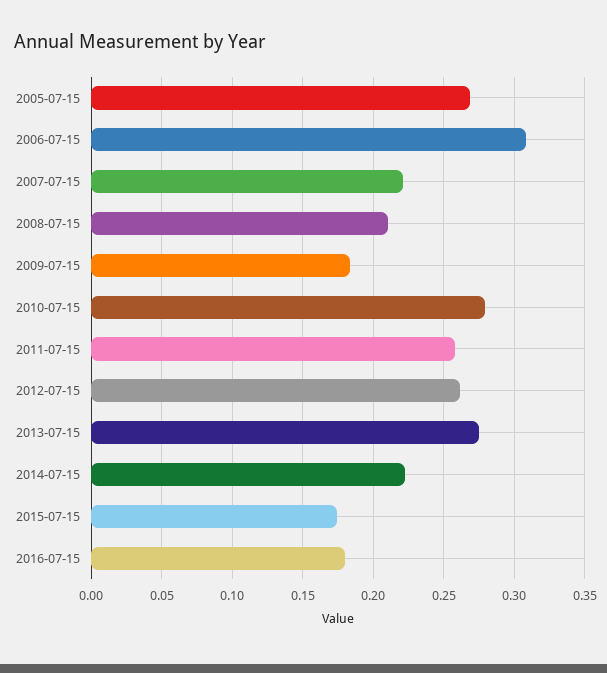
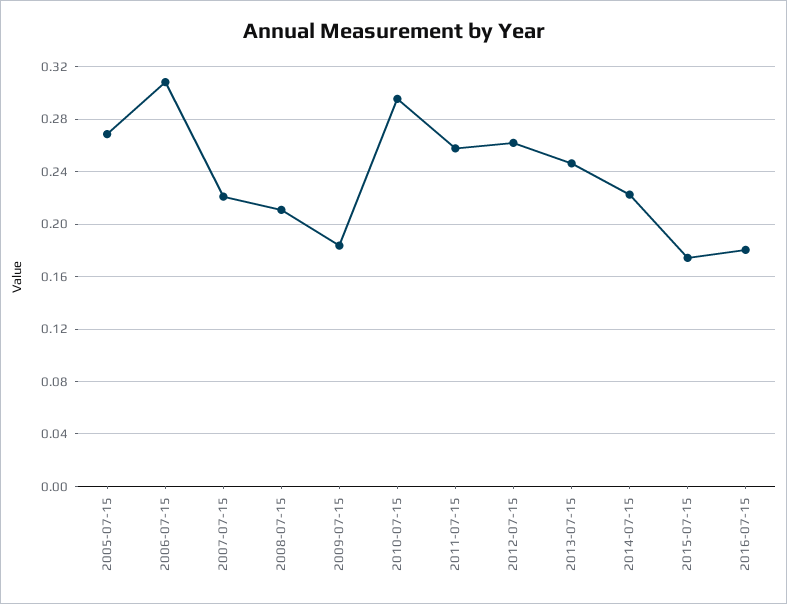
2010-07-15: 0.28 -> 0.295
2013-07-15: 0.275 -> 0.245

